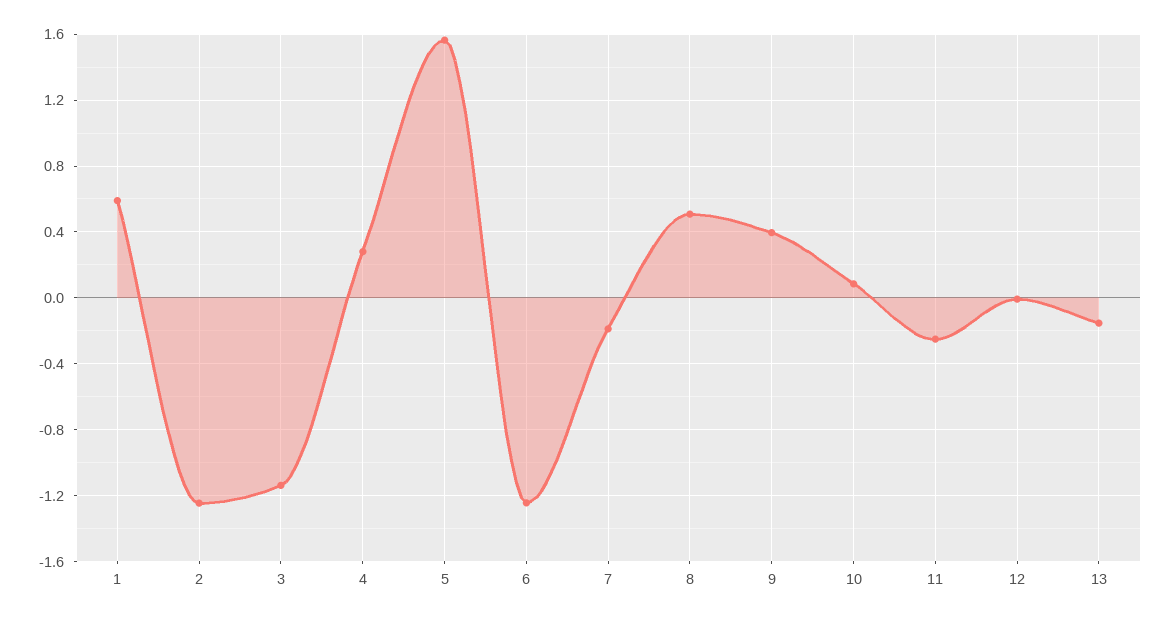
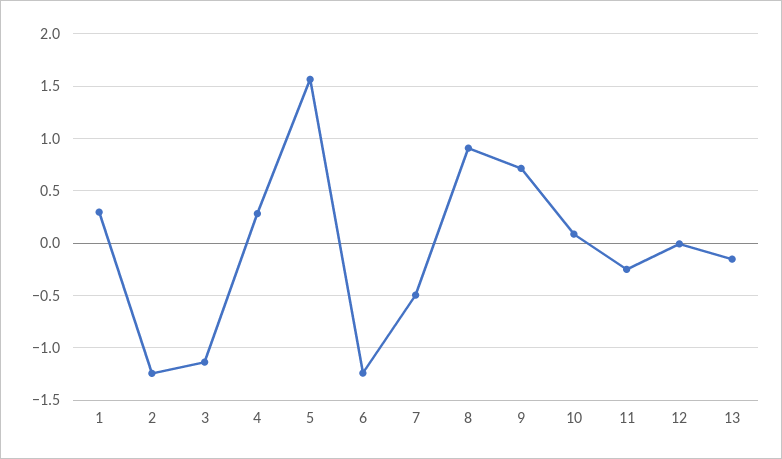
1: 0.6 -> 0.3
7: -0.2 -> -0.5
8: 0.5 -> 0.9
9: 0.4 -> 0.7

